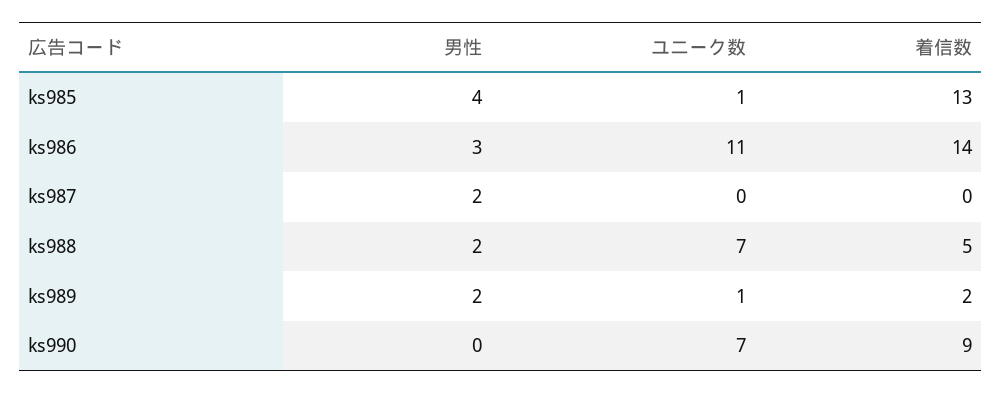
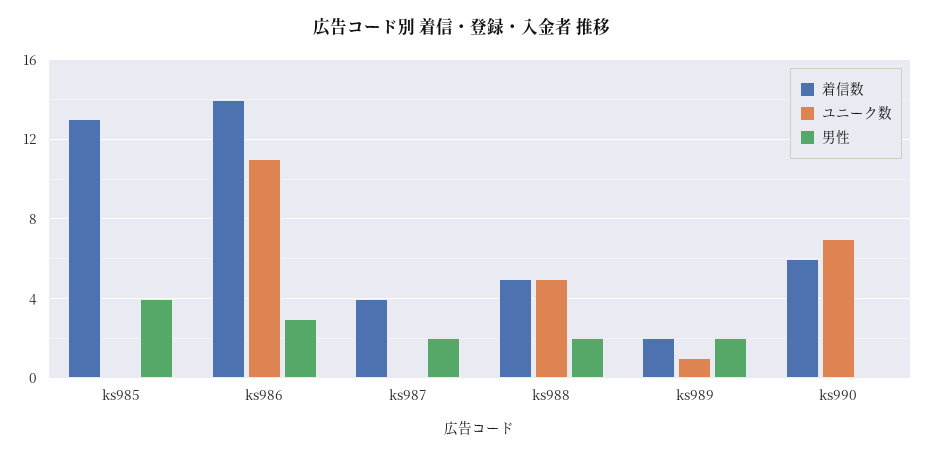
ユニーク数, ks985: 1 -> 0
着信数, ks987: 0 -> 4
ユニーク数, ks988: 7 -> 5
着信数, ks990: 9 -> 6

